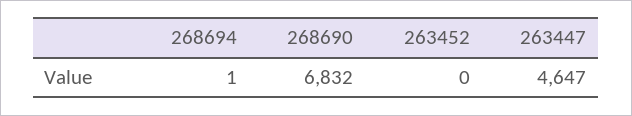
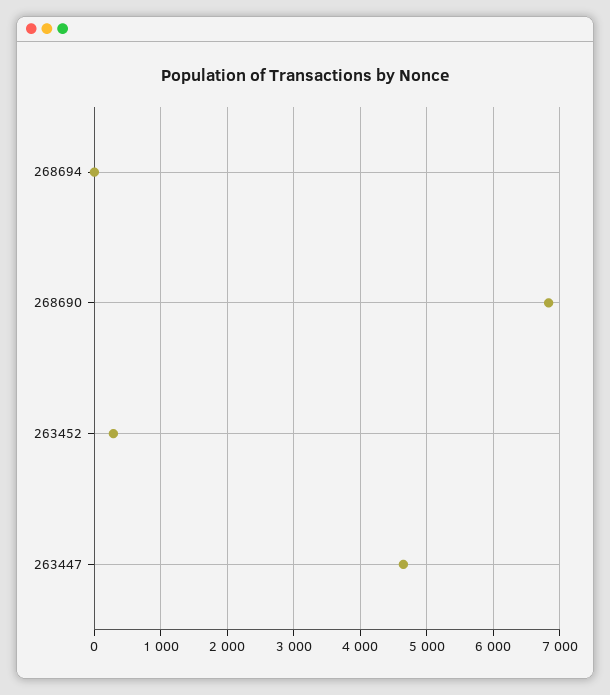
263452: 0 -> 300

